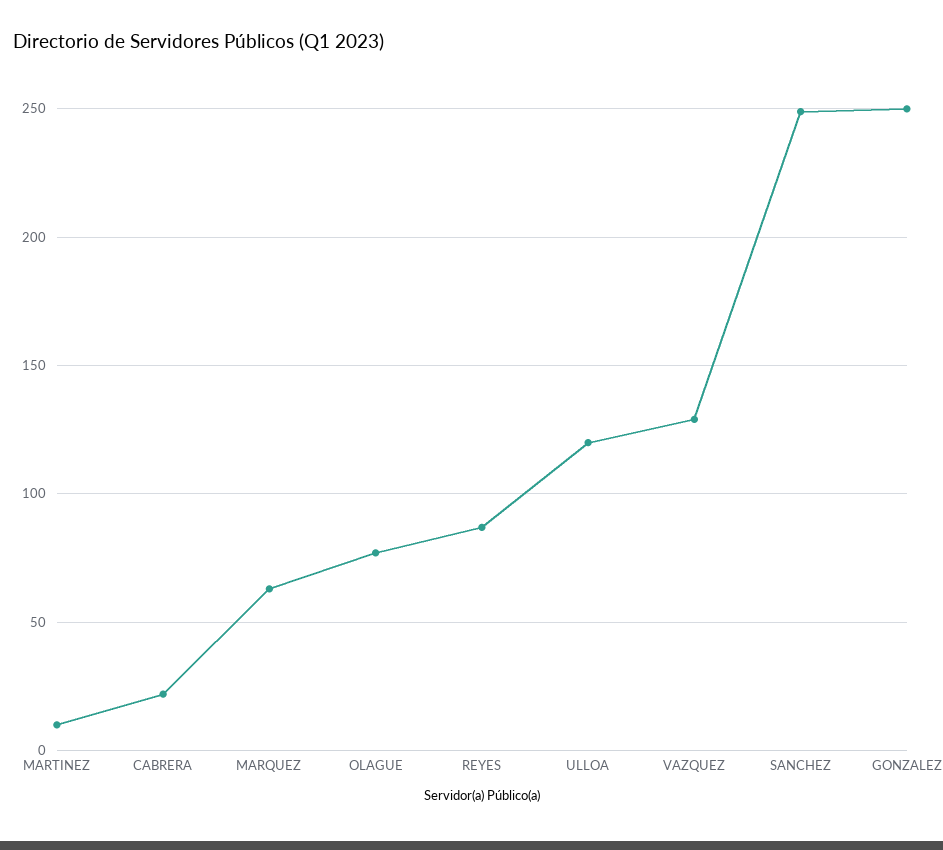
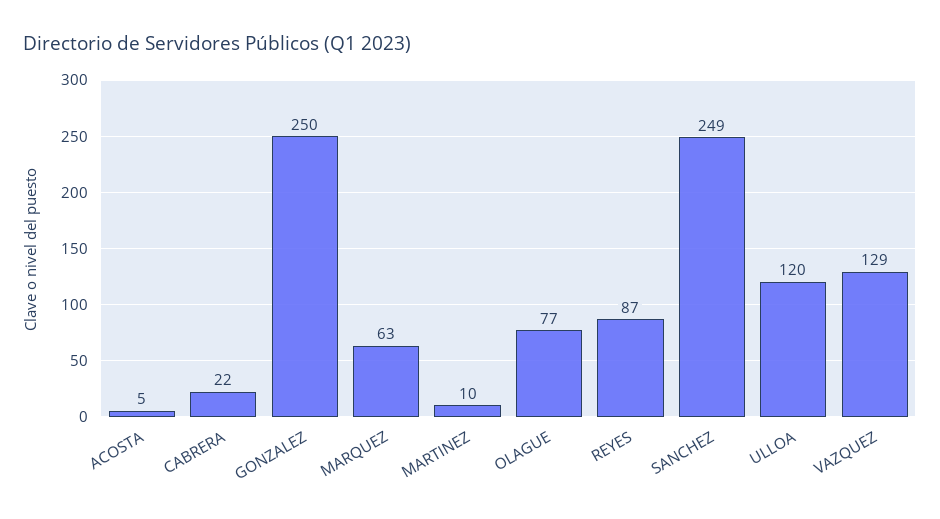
ACOSTA: none -> 5

